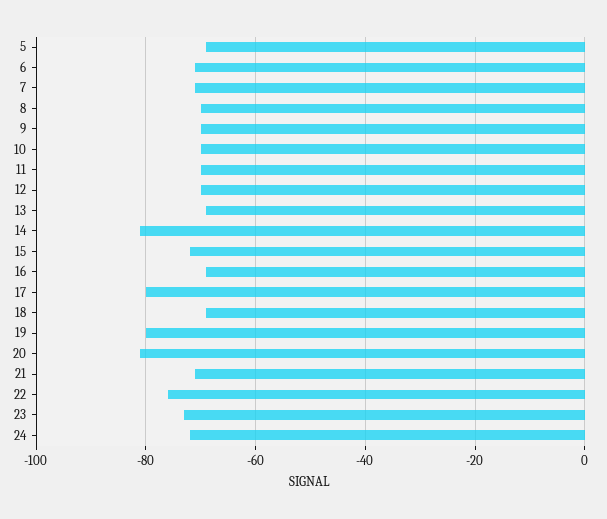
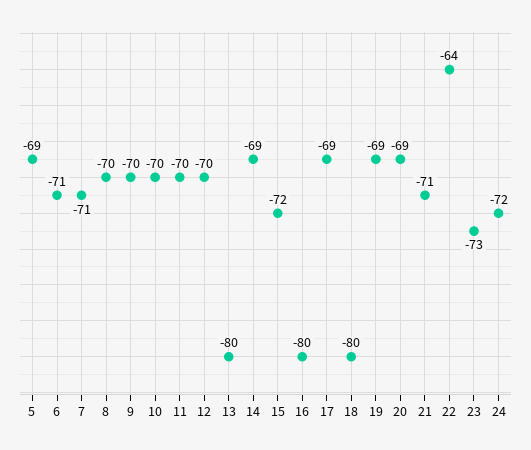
13: -70 -> -80
14: -80 -> -69
16: -70 -> -80
17: -80 -> -69
18: -70 -> -80
19: -80 -> -69
20: -80 -> -69
22: -75 -> -64

